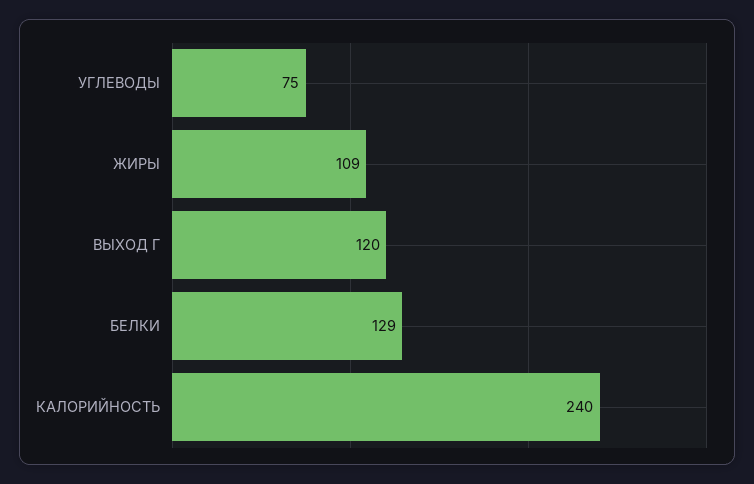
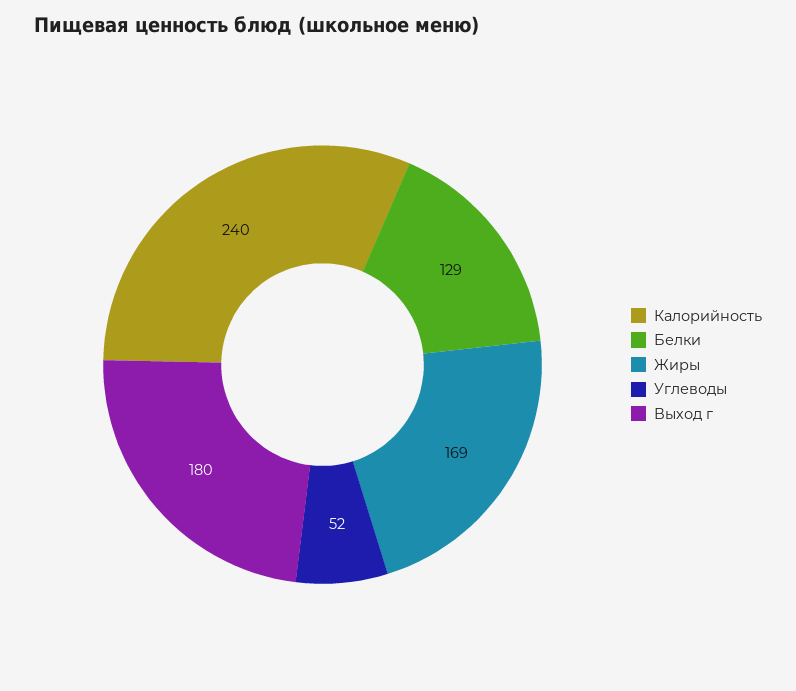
УГЛЕВОДЫ: 75 -> 52
ЖИРЫ: 109 -> 169
ВЫХОД Г: 120 -> 180

